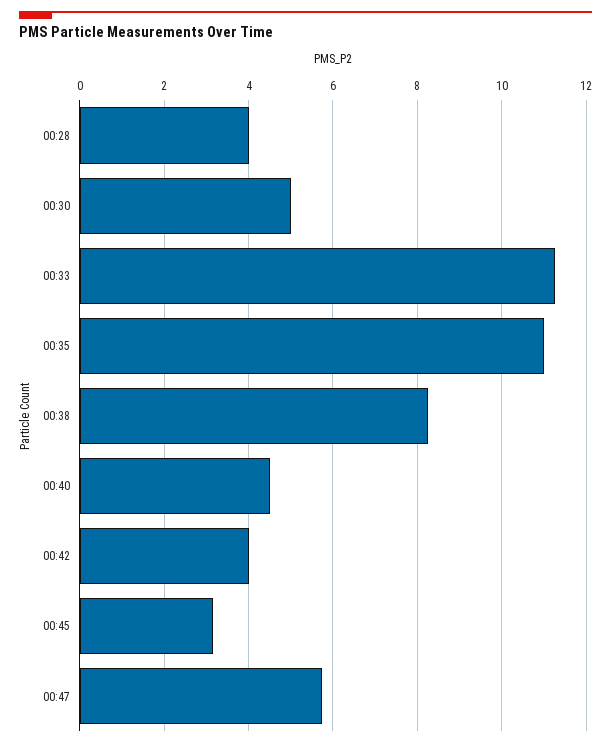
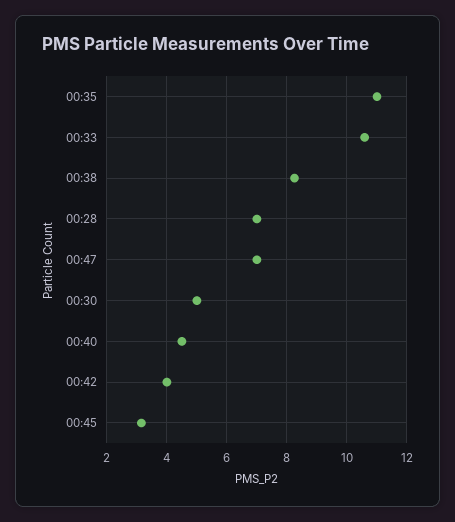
00:28: 4 -> 7
00:33: 11.2 -> 10.6
00:47: 5.8 -> 7

